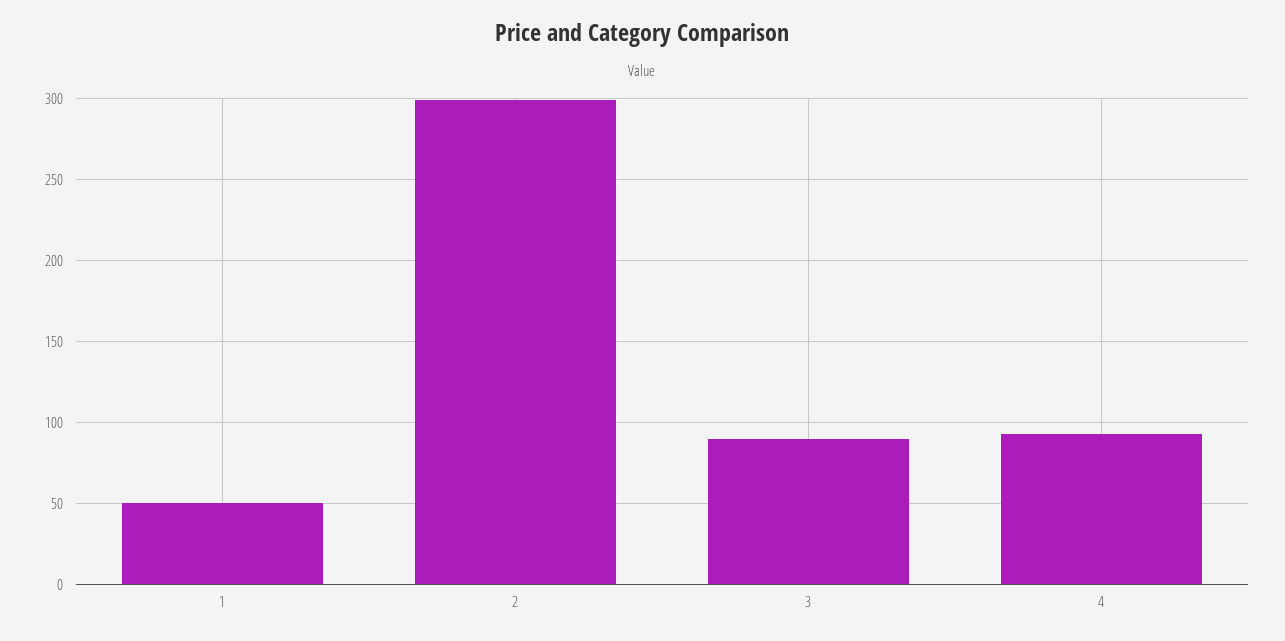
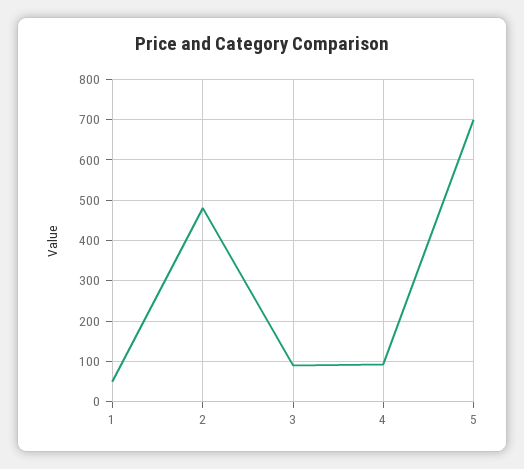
2: 300 -> 480
5: none -> 700

